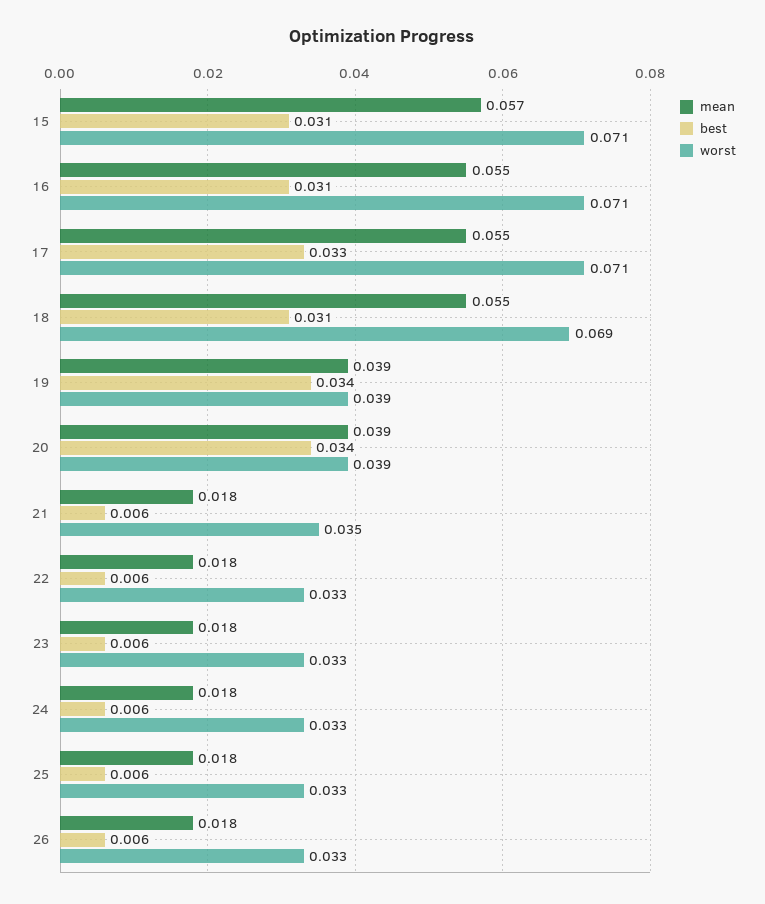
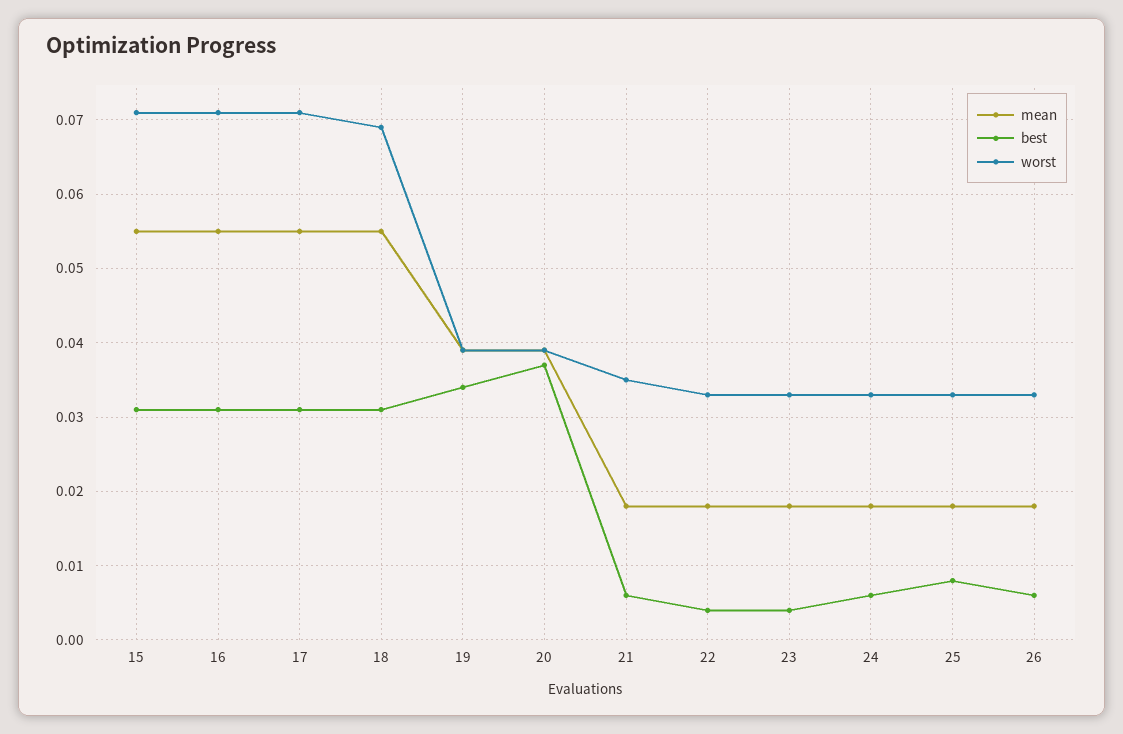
mean, 15: 0.057 -> 0.055
best, 17: 0.033 -> 0.031
best, 20: 0.034 -> 0.037
best, 22: 0.006 -> 0.004
best, 23: 0.006 -> 0.004
best, 25: 0.006 -> 0.008

